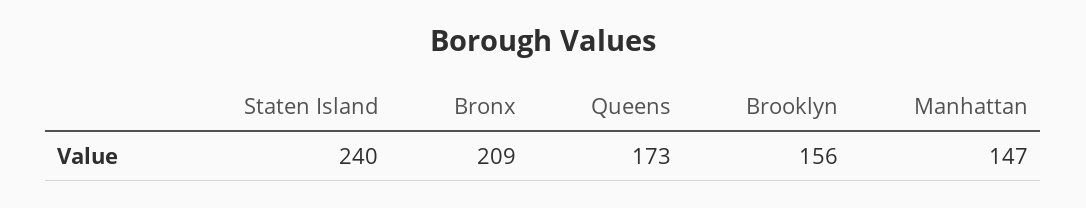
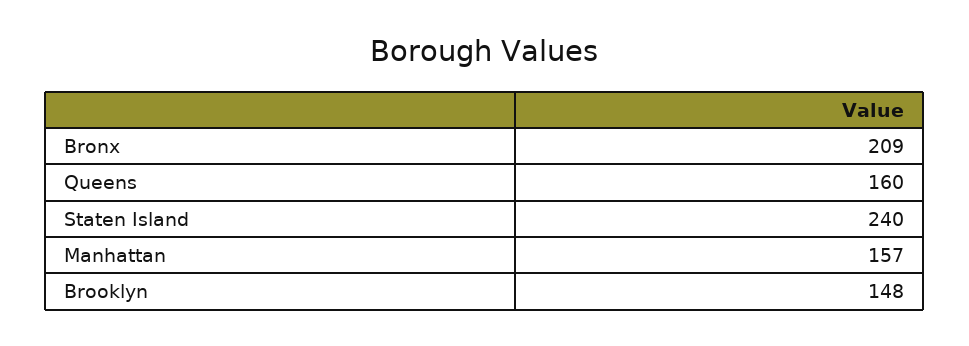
Queens: 173 -> 160
Brooklyn: 156 -> 148
Manhattan: 147 -> 157

